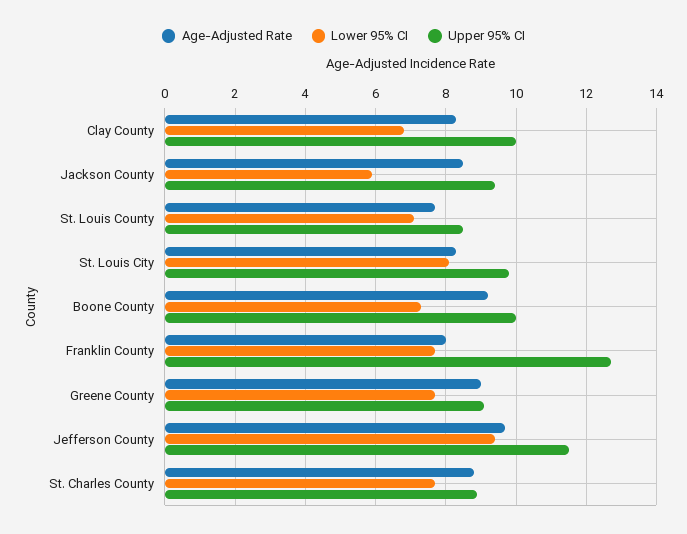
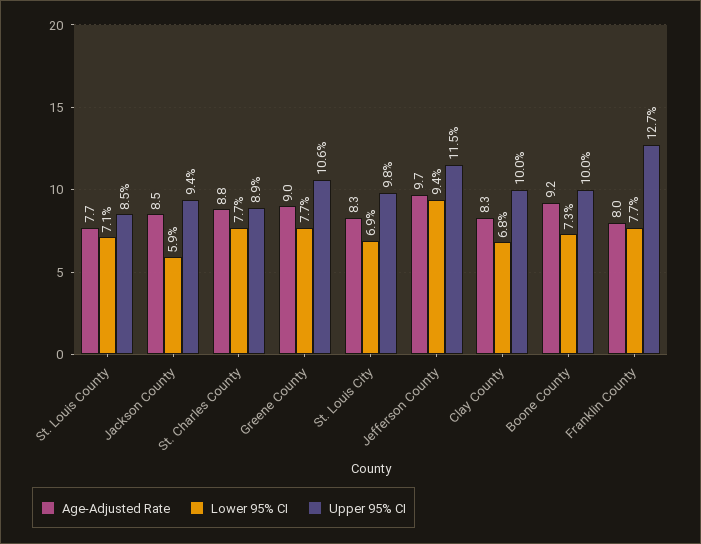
Lower 95% CI, St. Louis City: 8 -> 6.9
Upper 95% CI, Greene County: 9 -> 10.6

